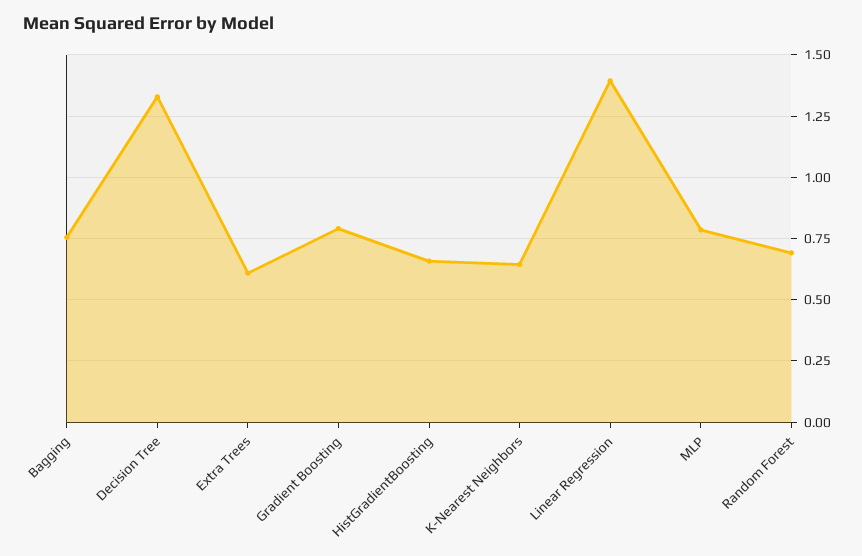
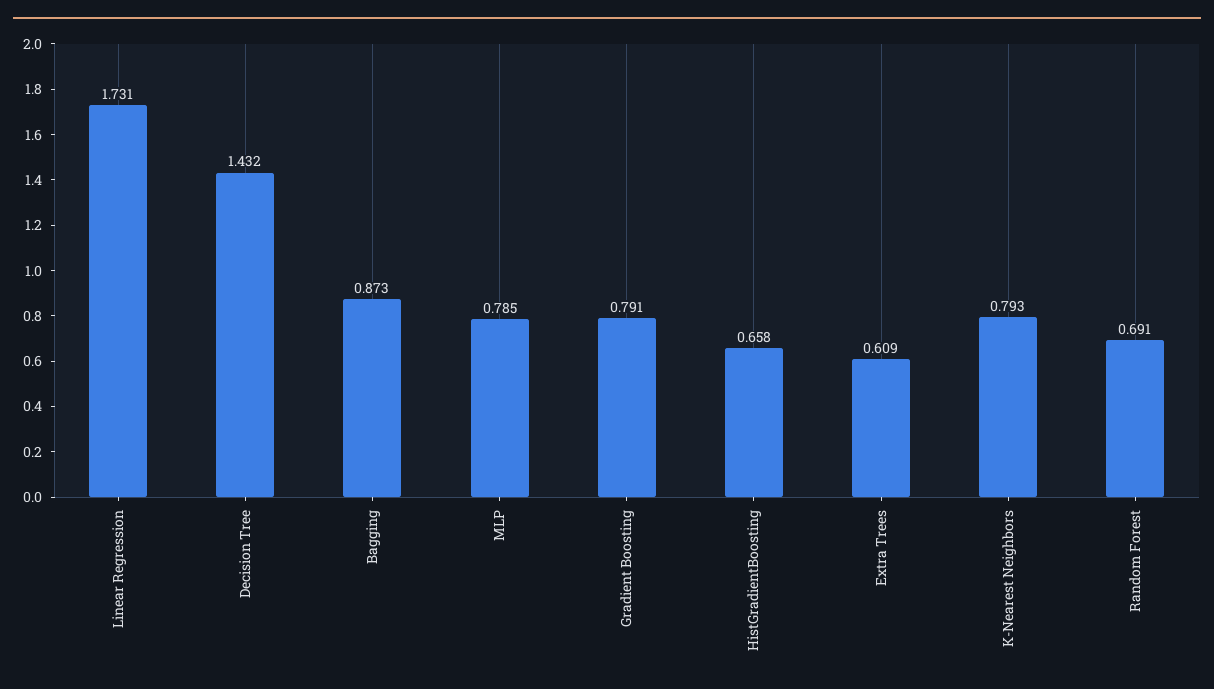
Bagging: 0.75 -> 0.873
Decision Tree: 1.325 -> 1.432
K-Nearest Neighbors: 0.65 -> 0.793
Linear Regression: 1.4 -> 1.731

